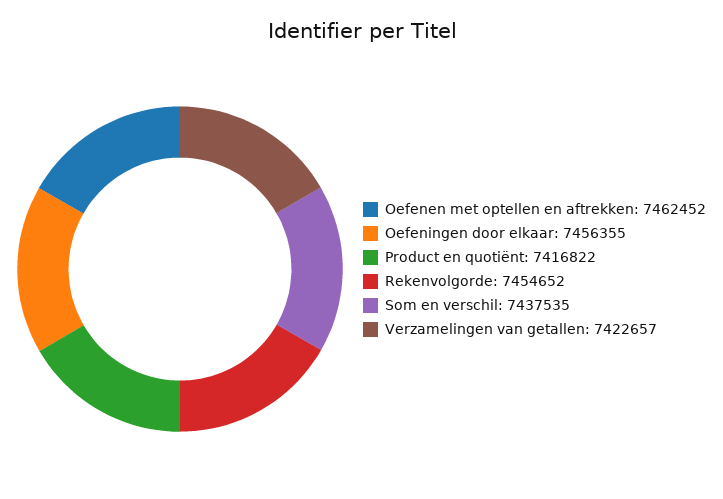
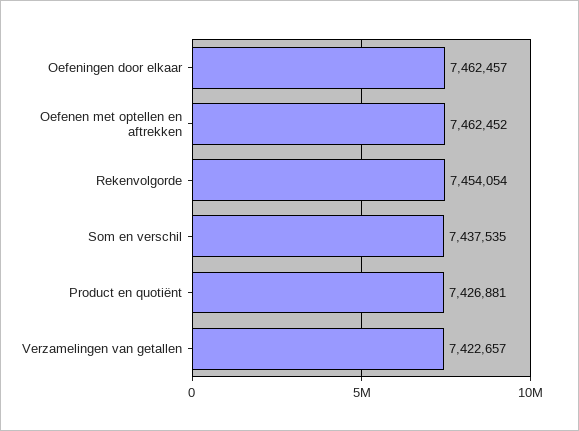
Oefeningen door elkaar: 7456355 -> 7462457
Product en quotiënt: 7416822 -> 7426881
Rekenvolgorde: 7454652 -> 7454054

